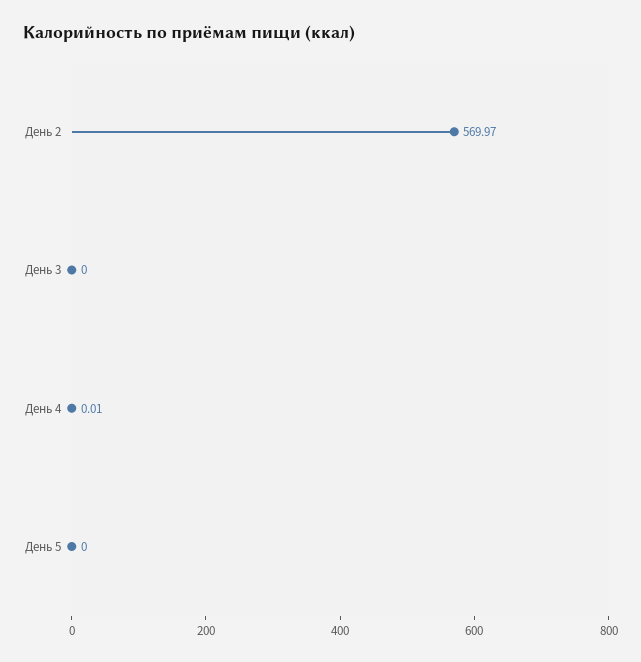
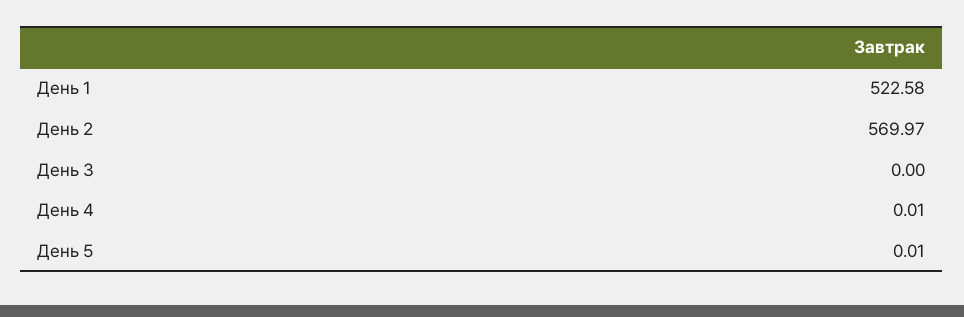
День 5: 0 -> 0.01
День 1: none -> 522.58

